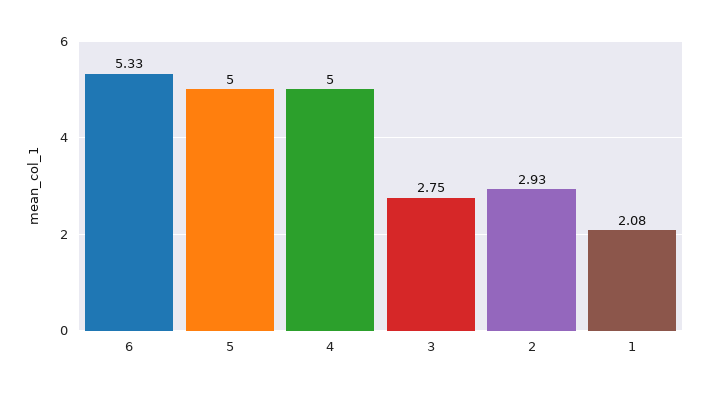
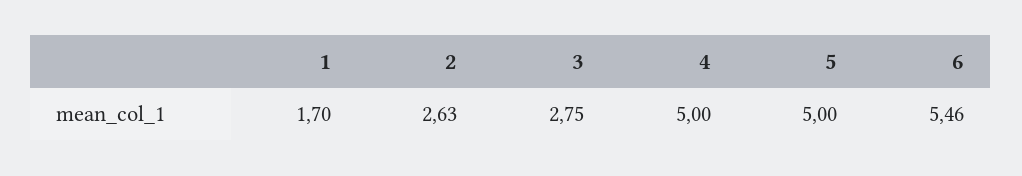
6: 5.33 -> 5.46
2: 2.93 -> 2.63
1: 2.08 -> 1.7

